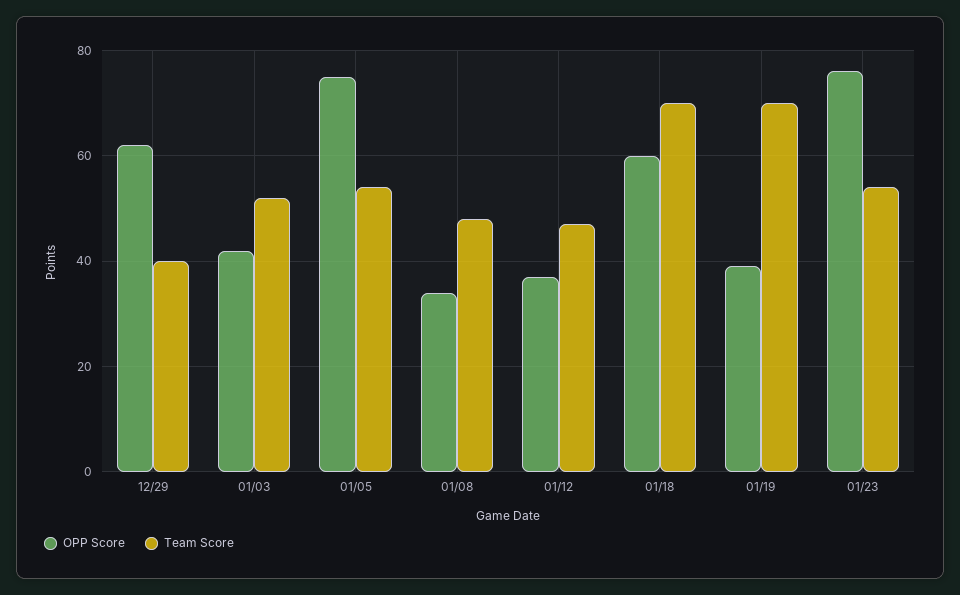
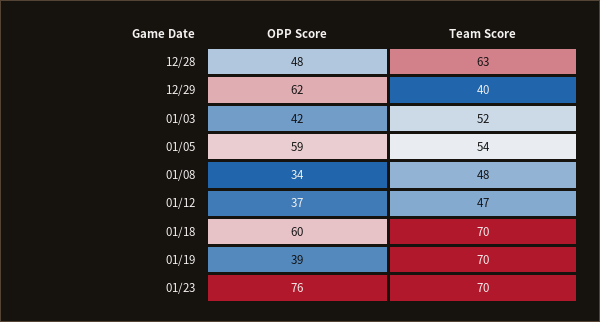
OPP Score, 01/05: 75 -> 59
Team Score, 01/23: 55 -> 70
OPP Score, 12/28: none -> 48
Team Score, 12/28: none -> 63

